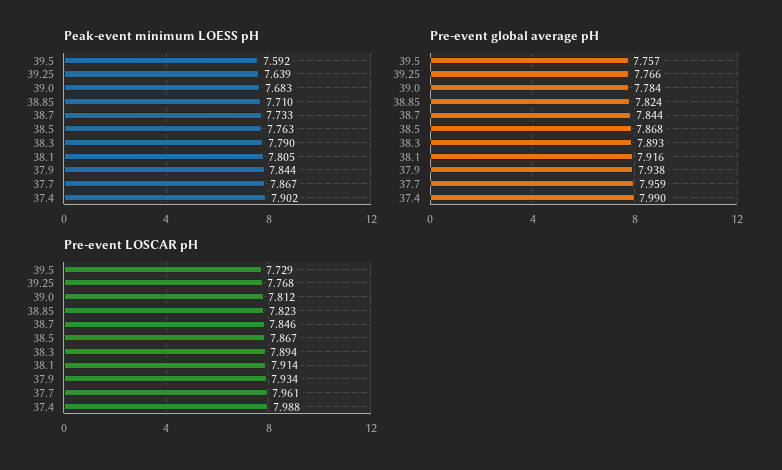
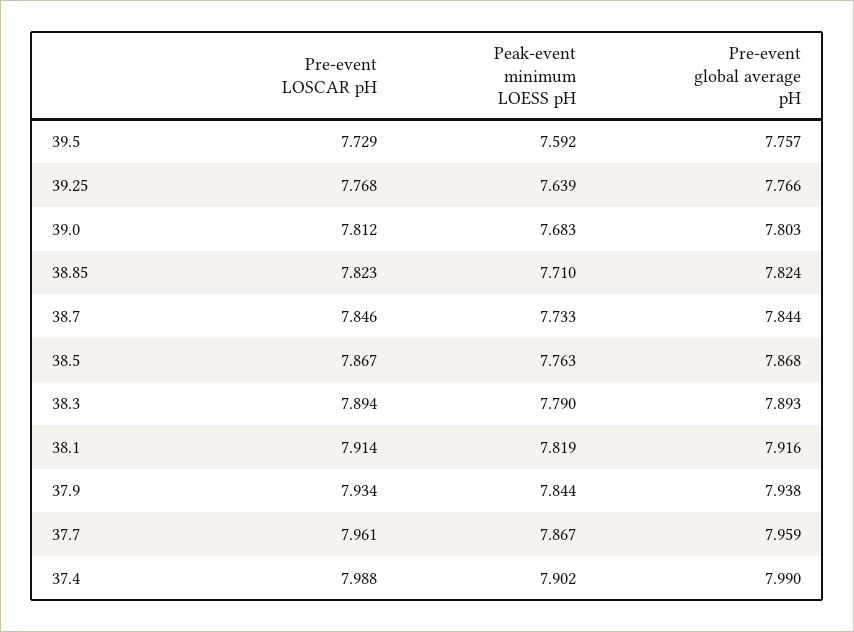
Peak-event minimum LOESS pH, 38.1: 7.805 -> 7.819
Pre-event global average pH, 39.0: 7.784 -> 7.803

